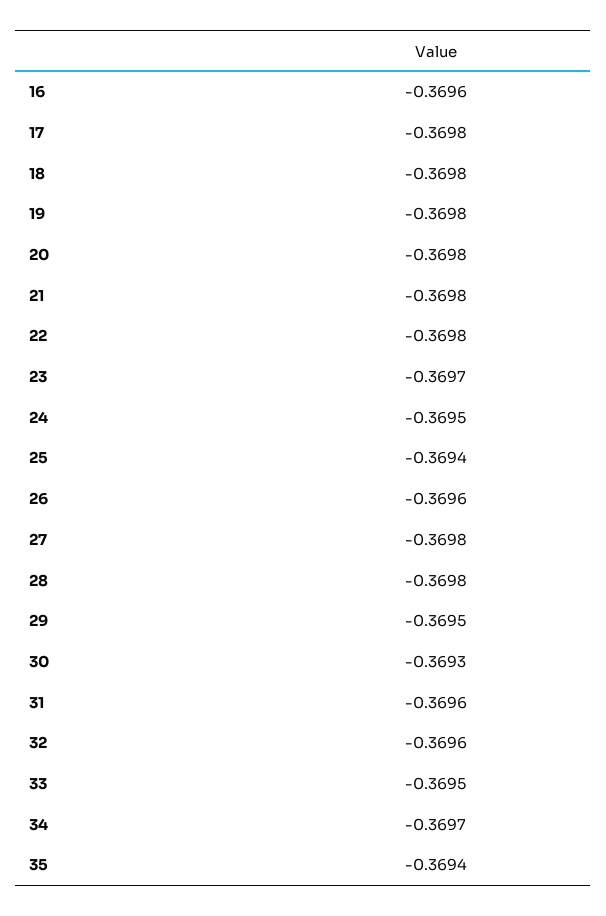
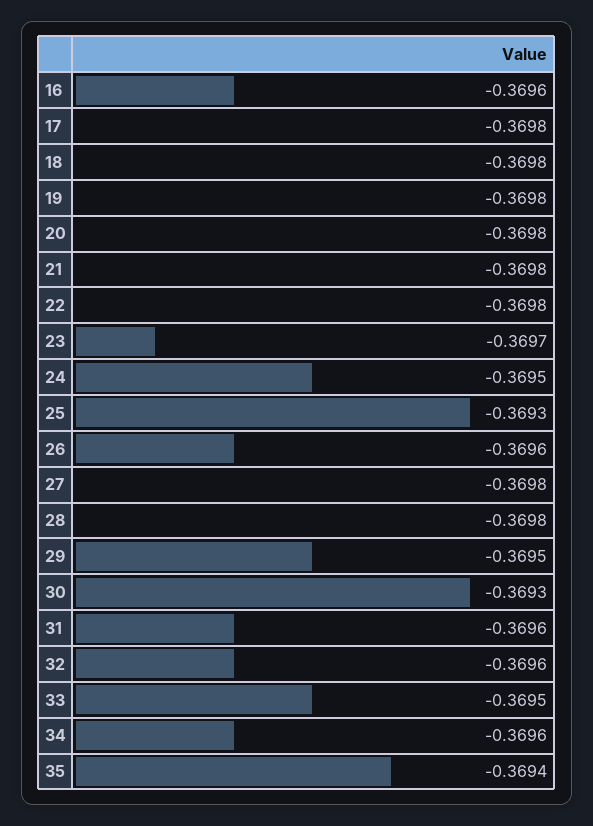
25: -0.3694 -> -0.3693
34: -0.3697 -> -0.3696

